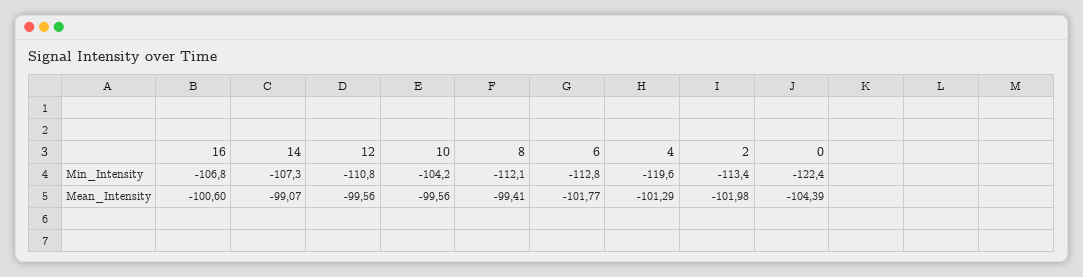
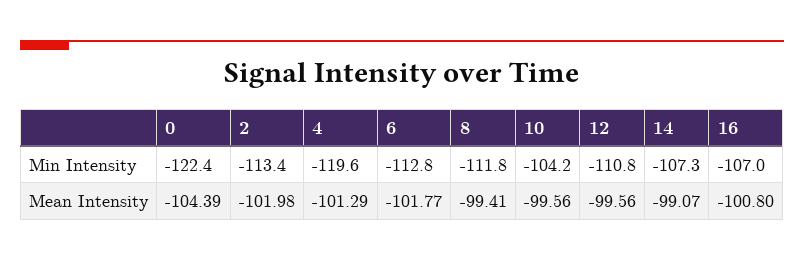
16, Min_Intensity: -106.8 -> -107
8, Min_Intensity: -112.1 -> -111.8
16, Mean_Intensity: -100.6 -> -100.8

